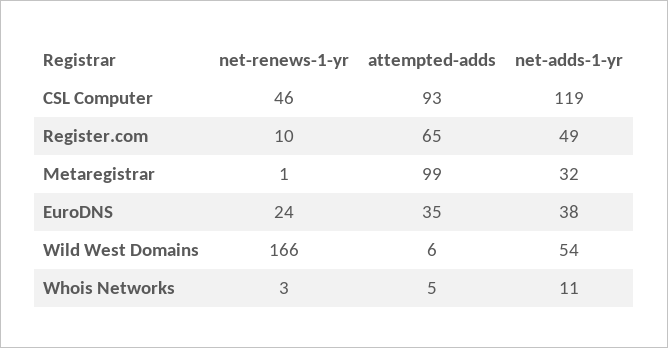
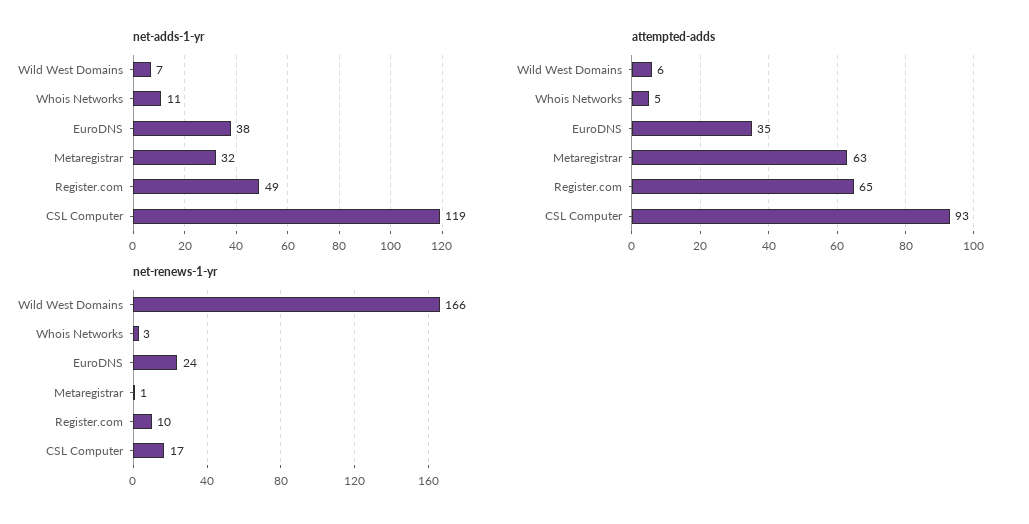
net-renews-1-yr, CSL Computer: 46 -> 17
attempted-adds, Metaregistrar: 99 -> 63
net-adds-1-yr, Wild West Domains: 54 -> 7

